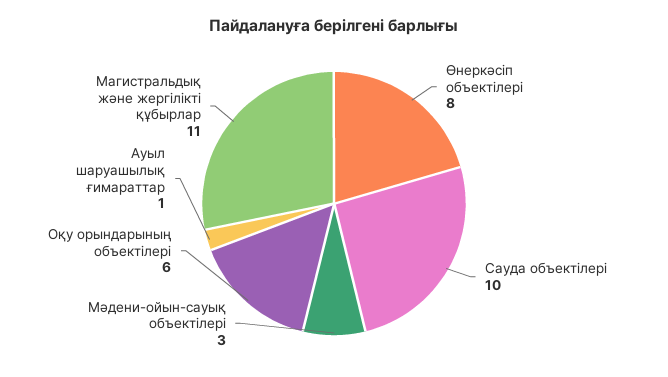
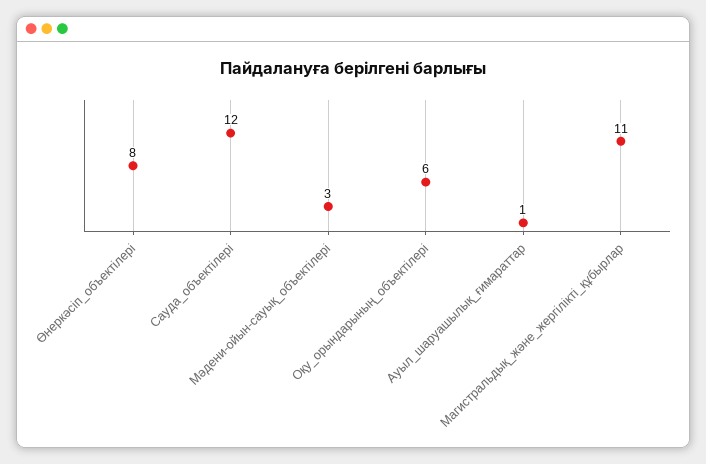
Сауда объектілері: 10 -> 12

